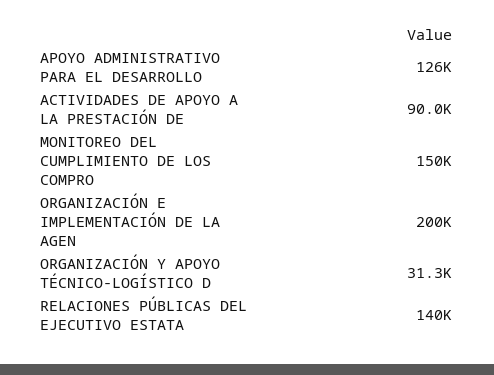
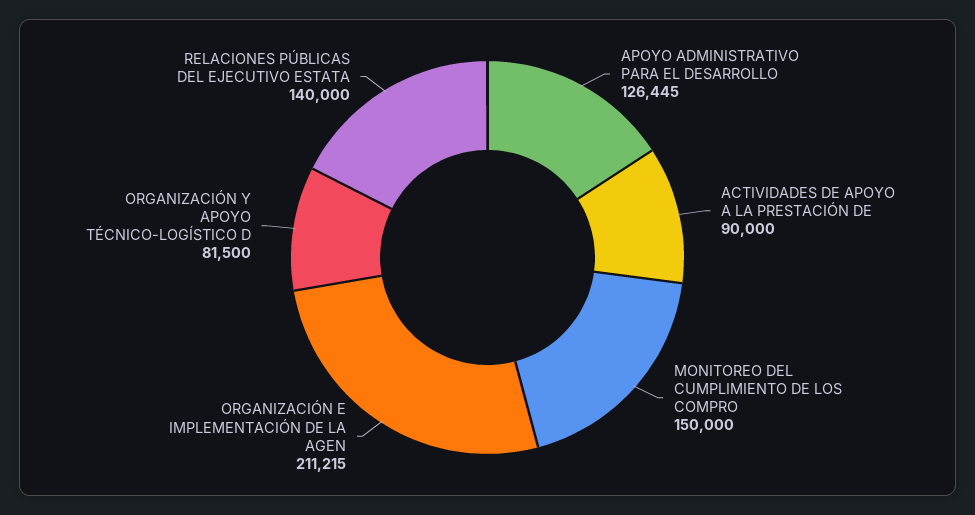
ORGANIZACIÓN E IMPLEMENTACIÓN DE LA AGEN: 200000 -> 211215
ORGANIZACIÓN Y APOYO TÉCNICO-LOGÍSTICO D: 31300 -> 81500

